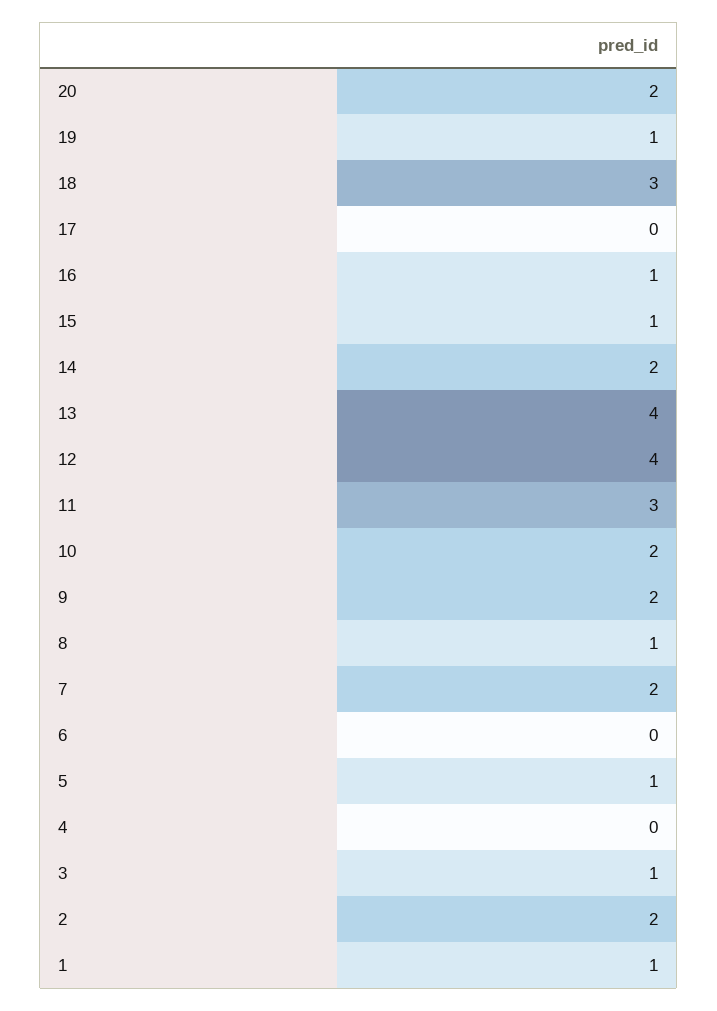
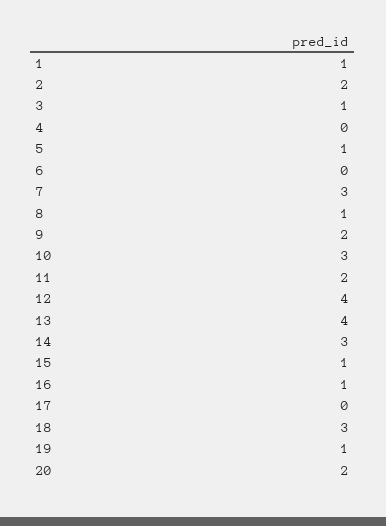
14: 2 -> 3
11: 3 -> 2
10: 2 -> 3
7: 2 -> 3

